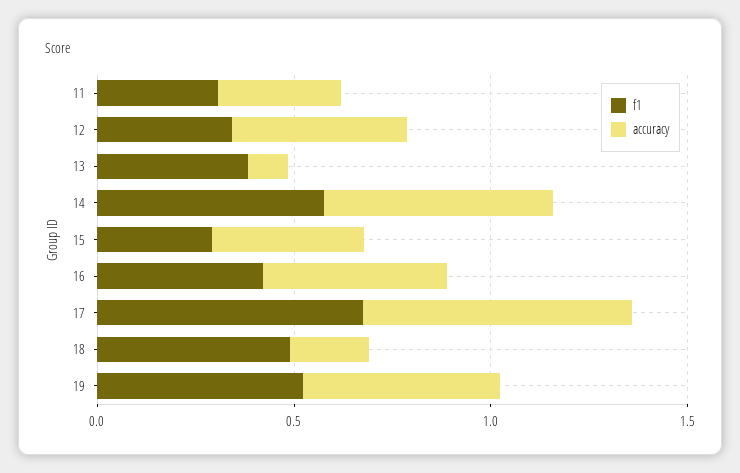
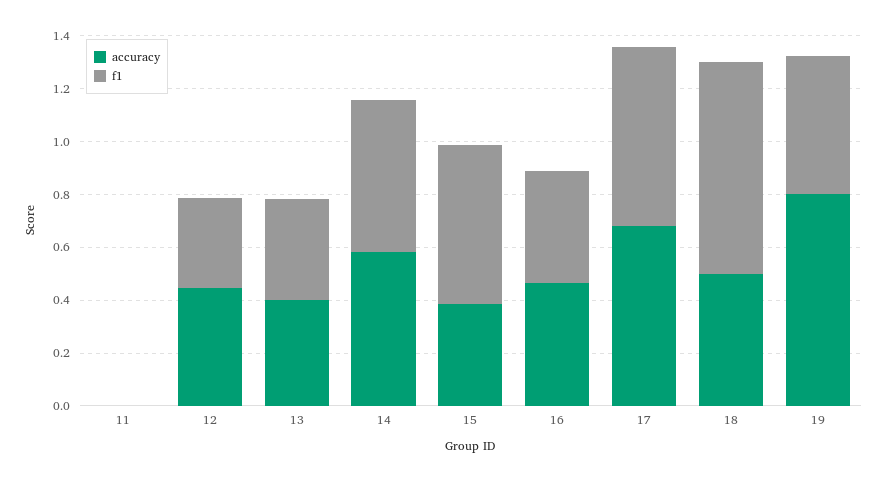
f1, 11: 0.3 -> 0
accuracy, 11: 0.3 -> 0
accuracy, 13: 0.1 -> 0.4
f1, 15: 0.3 -> 0.6
f1, 18: 0.5 -> 0.8
accuracy, 18: 0.2 -> 0.5
accuracy, 19: 0.5 -> 0.8

